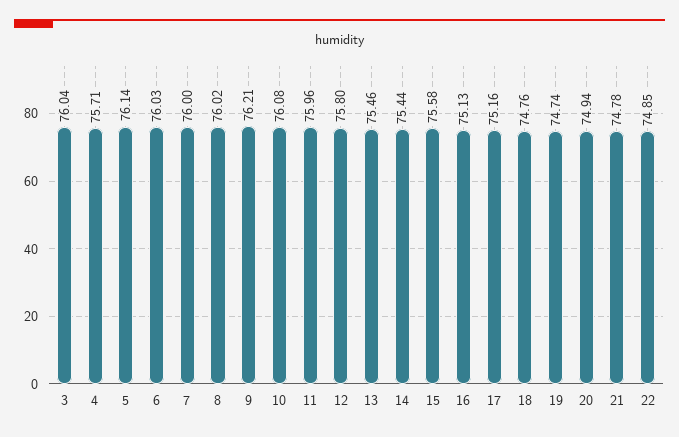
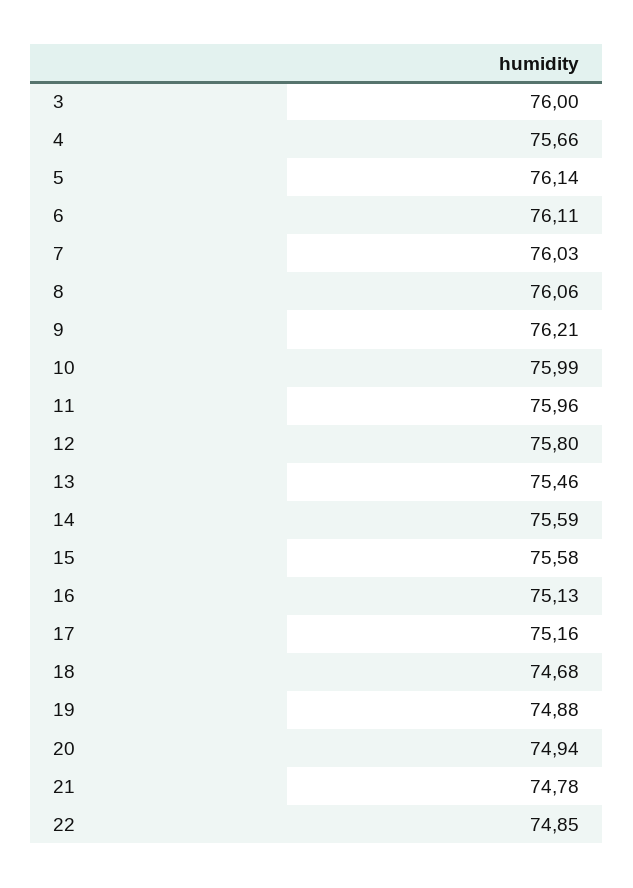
3: 76.04 -> 76
4: 75.71 -> 75.66
6: 76.03 -> 76.11
7: 76 -> 76.03
8: 76.02 -> 76.06
10: 76.08 -> 75.99
14: 75.44 -> 75.59
18: 74.76 -> 74.68
19: 74.74 -> 74.88

